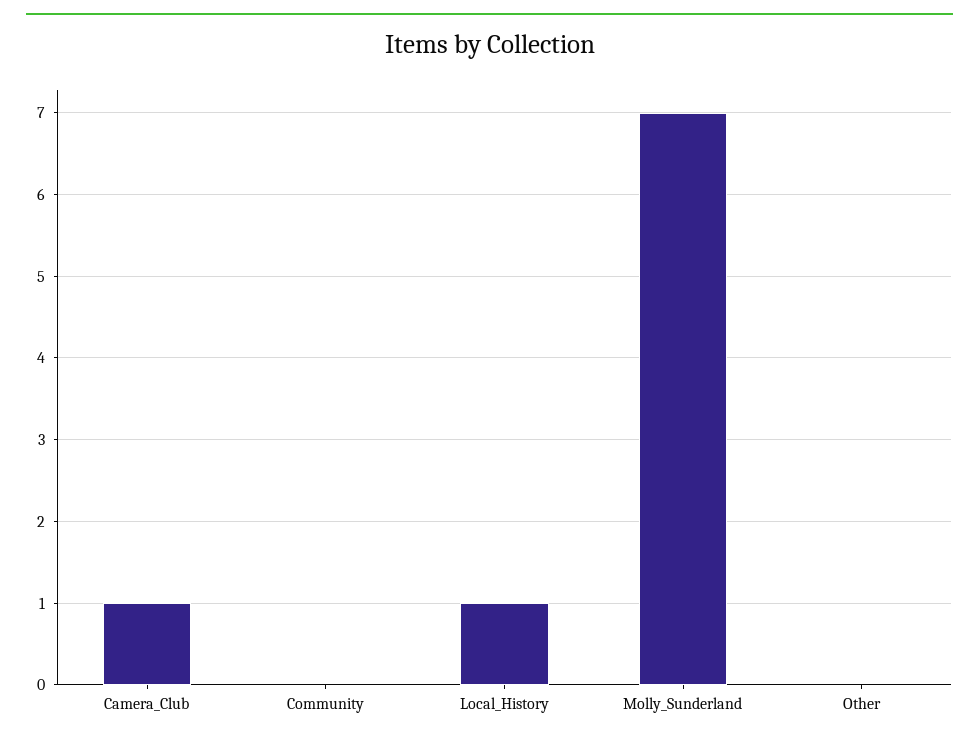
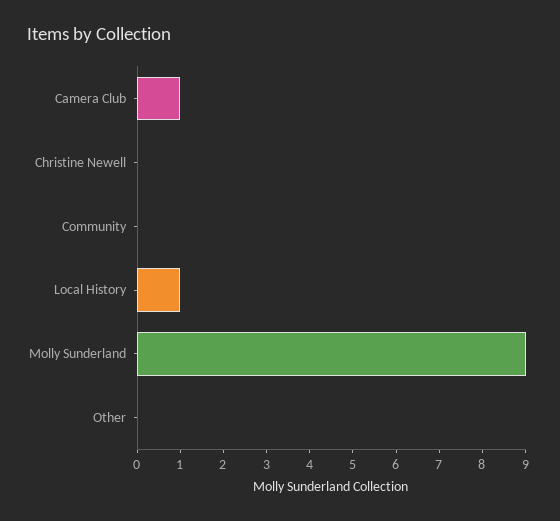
Molly_Sunderland: 7 -> 9
Christine Newell: none -> 0

